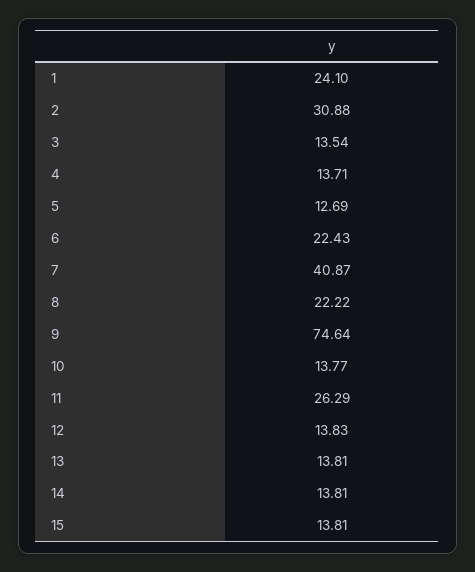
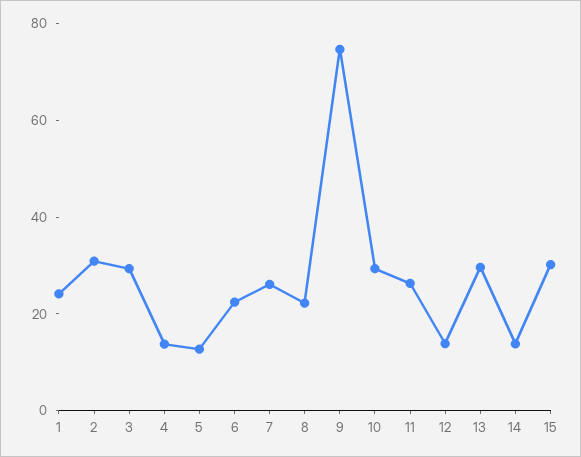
3: 13.54 -> 30
7: 40.87 -> 25
10: 13.77 -> 30
13: 13.81 -> 30
15: 13.81 -> 30

